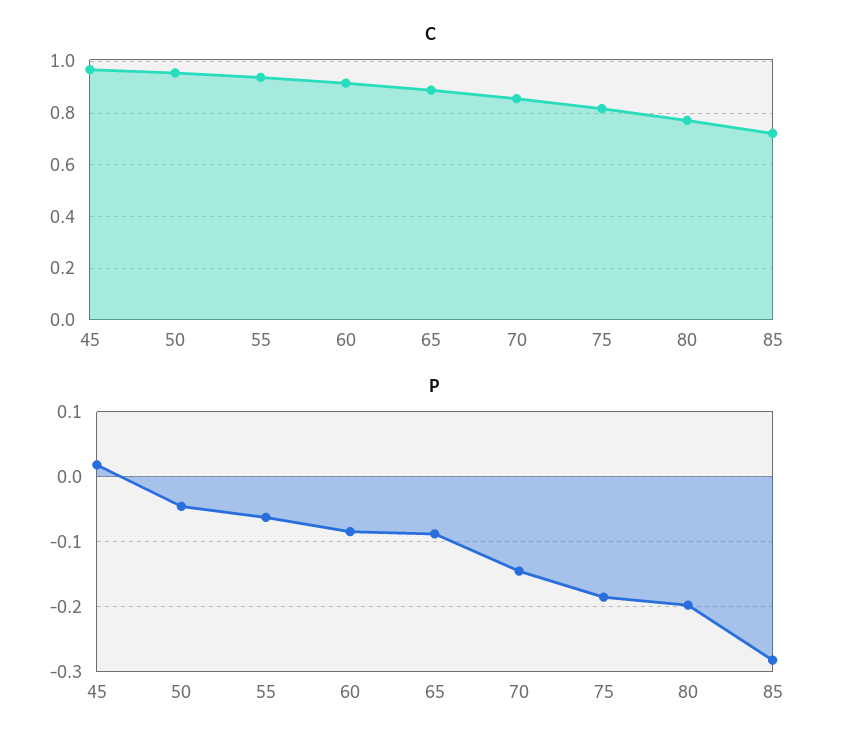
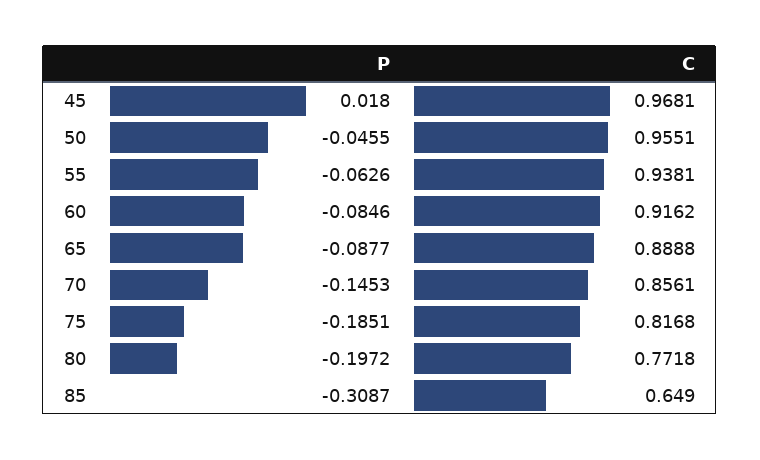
C, 85: 0.725 -> 0.649
P, 85: -0.28 -> -0.3087

